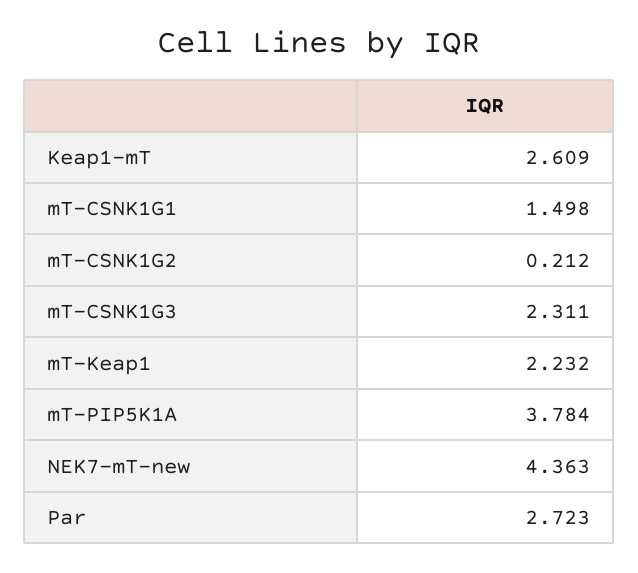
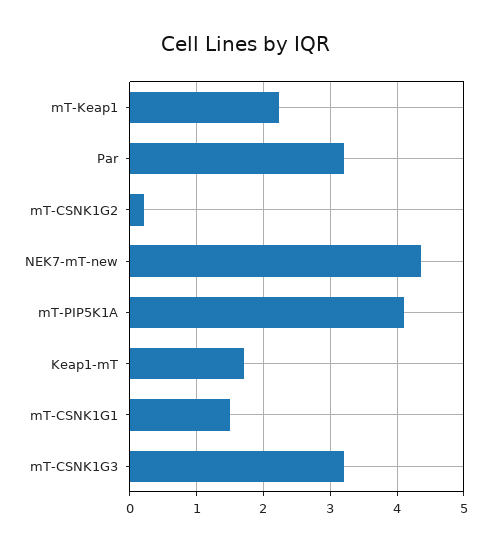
Keap1-mT: 2.609 -> 1.7
mT-CSNK1G3: 2.311 -> 3.2
mT-PIP5K1A: 3.784 -> 4.1
Par: 2.723 -> 3.2

